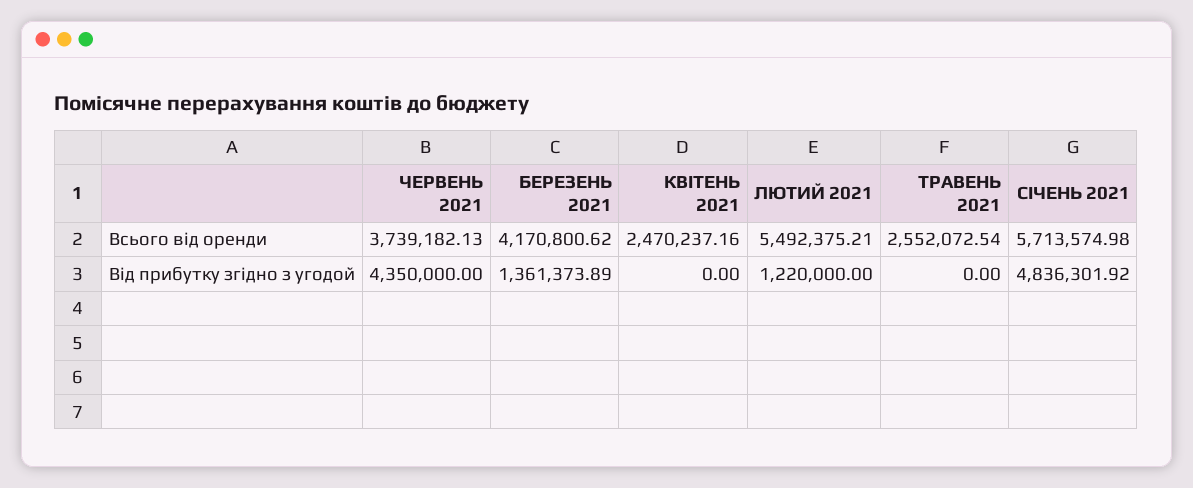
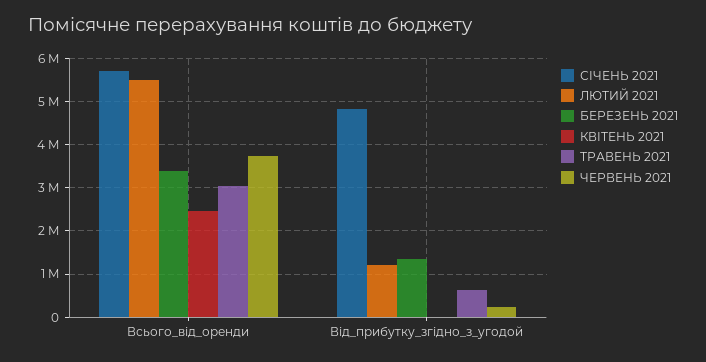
БЕРЕЗЕНЬ 2021, Всього від оренди: 4170800.62 -> 3400000
ТРАВЕНЬ 2021, Всього від оренди: 2552072.54 -> 3000000
ЧЕРВЕНЬ 2021, Від прибутку згідно з угодой: 4350000 -> 200000
ТРАВЕНЬ 2021, Від прибутку згідно з угодой: 0 -> 600000

